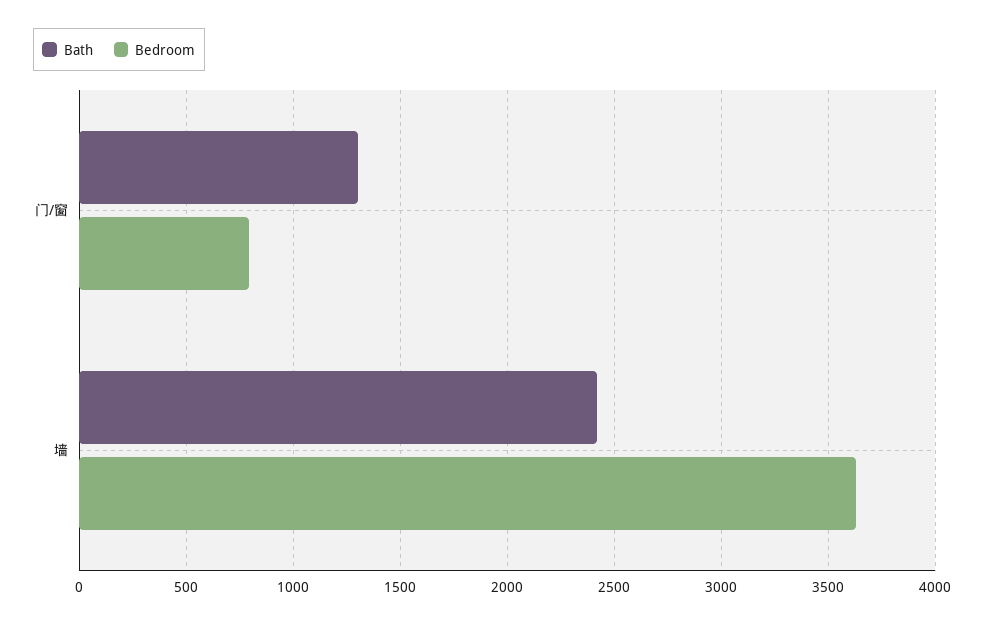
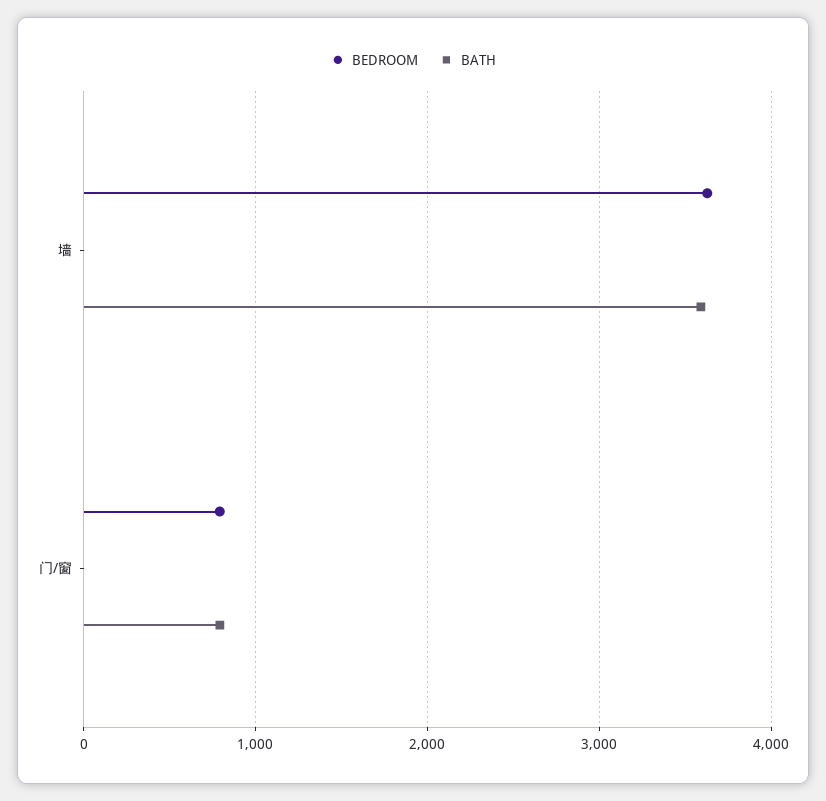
Bath, 门/窗: 1300 -> 800
Bath, 墙: 2400 -> 3600

